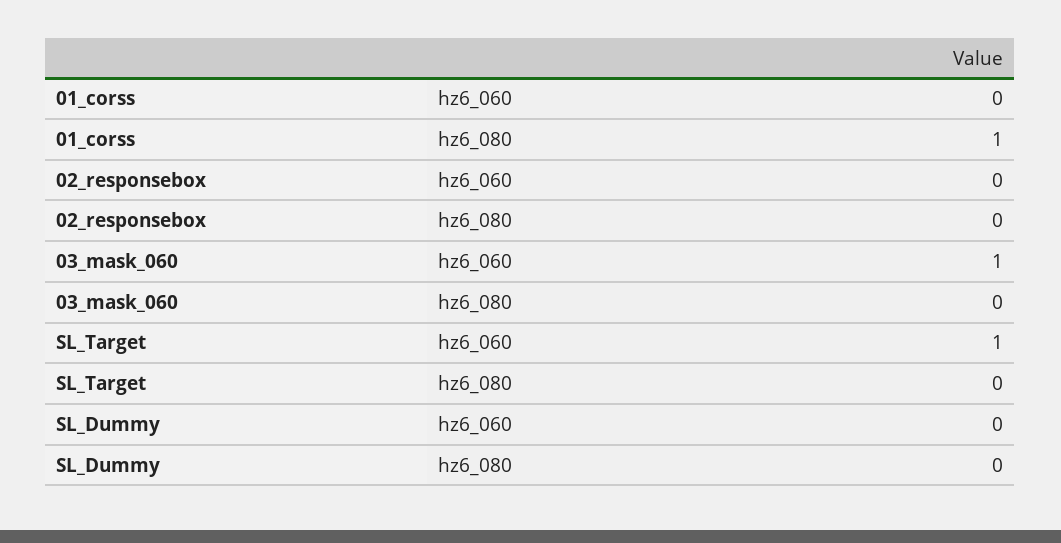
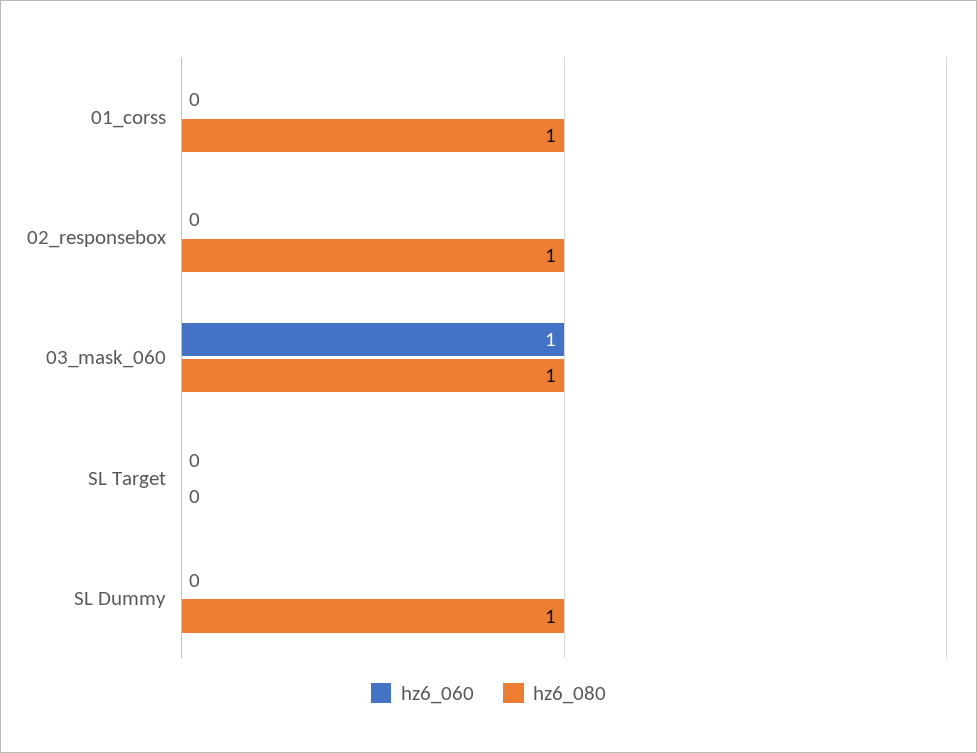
hz6_080, 02_responsebox: 0 -> 1
hz6_080, 03_mask_060: 0 -> 1
hz6_060, SL_Target: 1 -> 0
hz6_080, SL_Dummy: 0 -> 1

